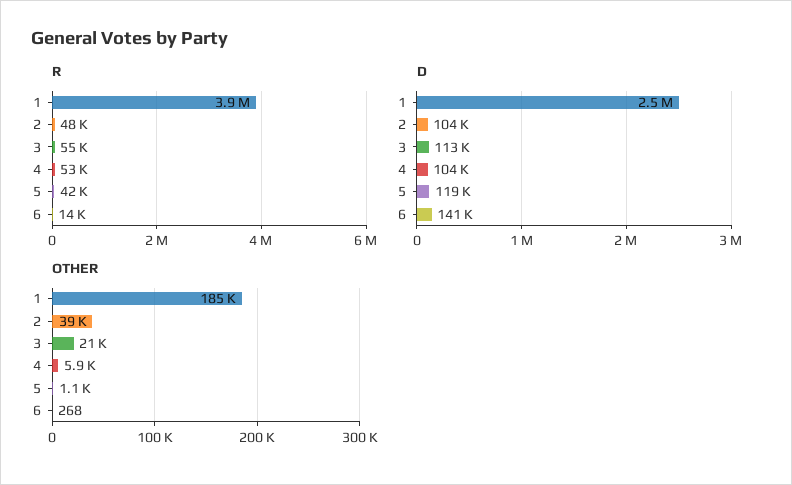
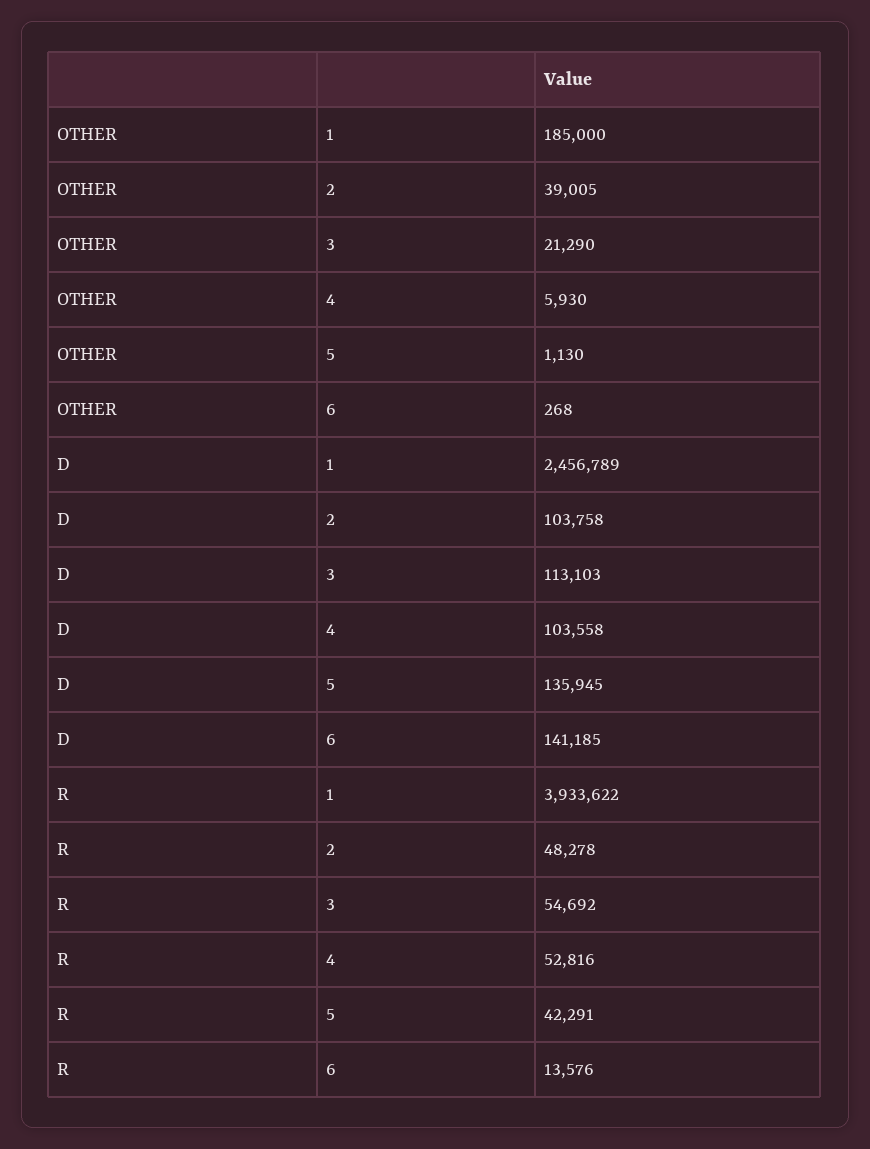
D, 5: 119000 -> 135945

